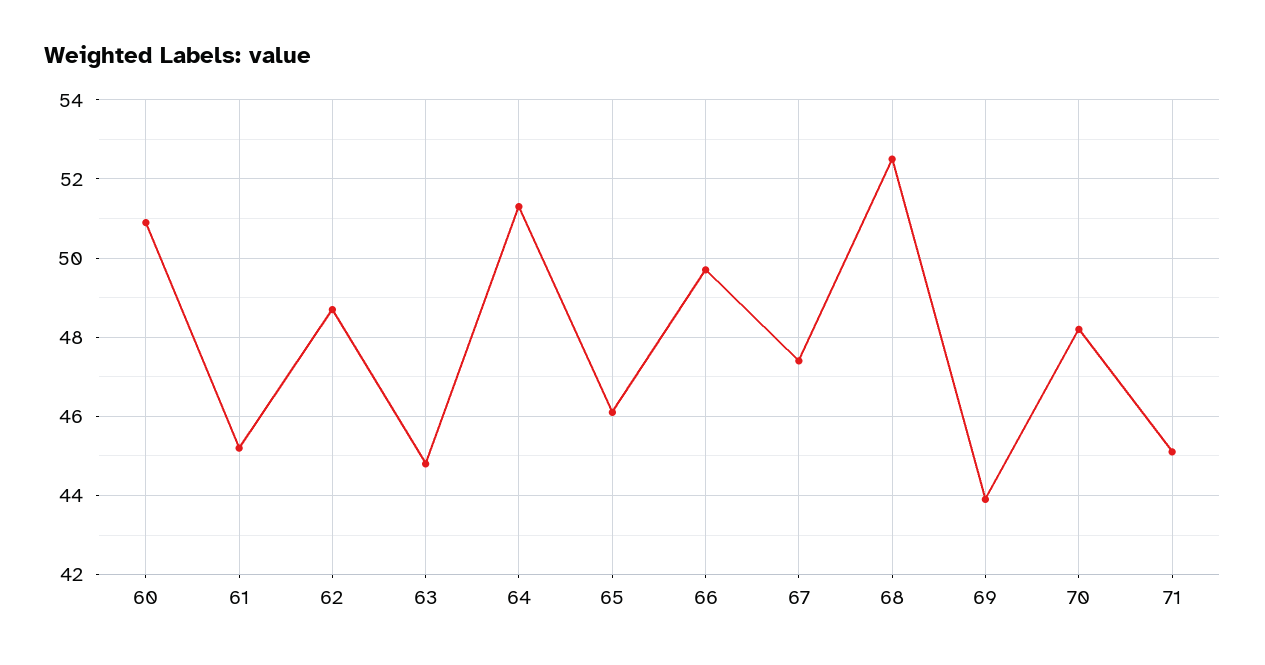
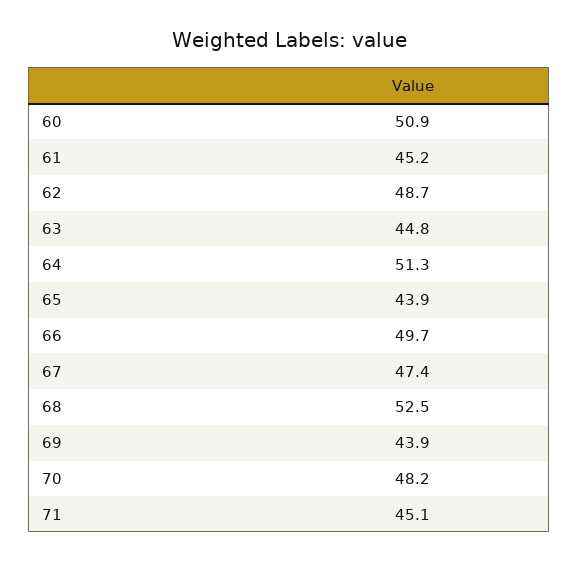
65: 46 -> 43.9

